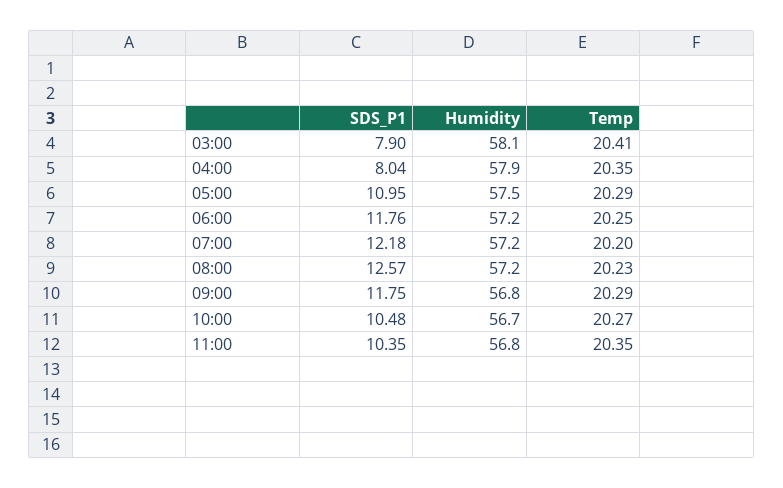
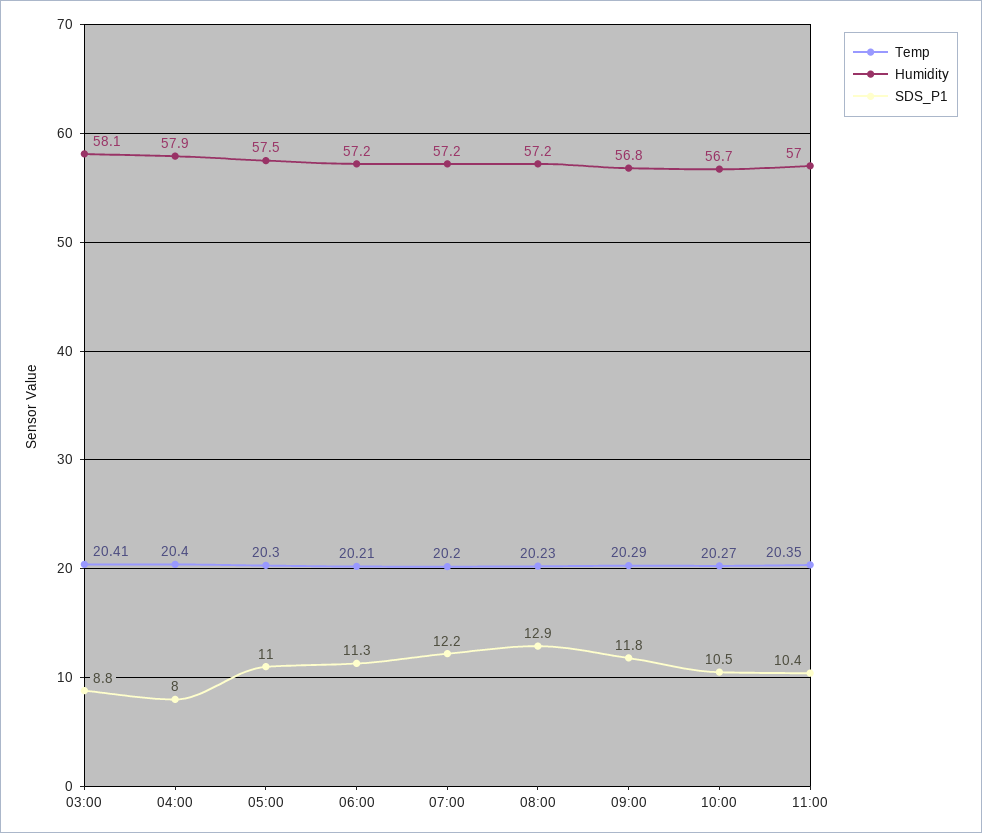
SDS_P1, 03:00: 7.9 -> 8.8
Temp, 04:00: 20.35 -> 20.4
Temp, 05:00: 20.29 -> 20.3
SDS_P1, 06:00: 11.76 -> 11.3
Temp, 06:00: 20.25 -> 20.21
SDS_P1, 08:00: 12.57 -> 12.9
Humidity, 11:00: 56.8 -> 57

